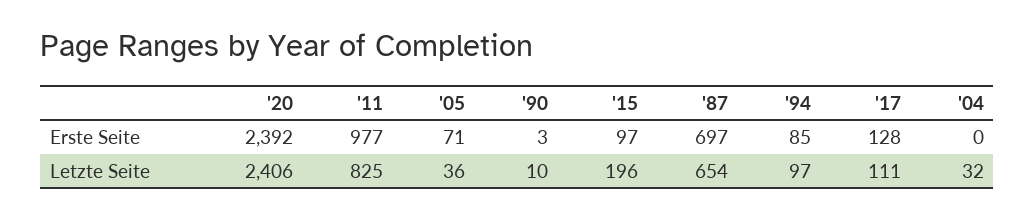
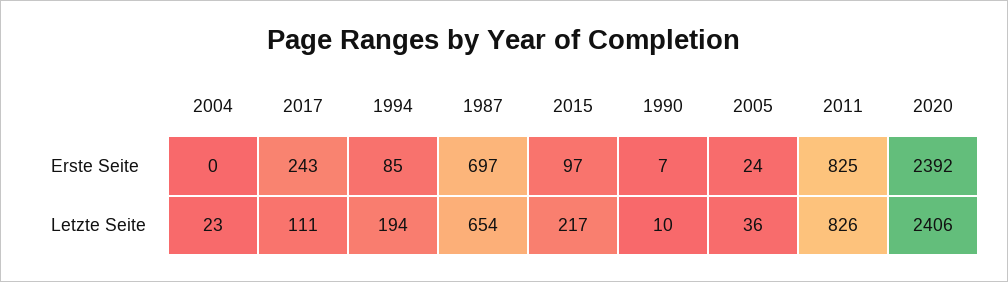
'11, Erste Seite: 977 -> 825
'05, Erste Seite: 71 -> 24
'90, Erste Seite: 3 -> 7
'17, Erste Seite: 128 -> 243
'11, Letzte Seite: 825 -> 826
'15, Letzte Seite: 196 -> 217
'94, Letzte Seite: 97 -> 194
'04, Letzte Seite: 32 -> 23

